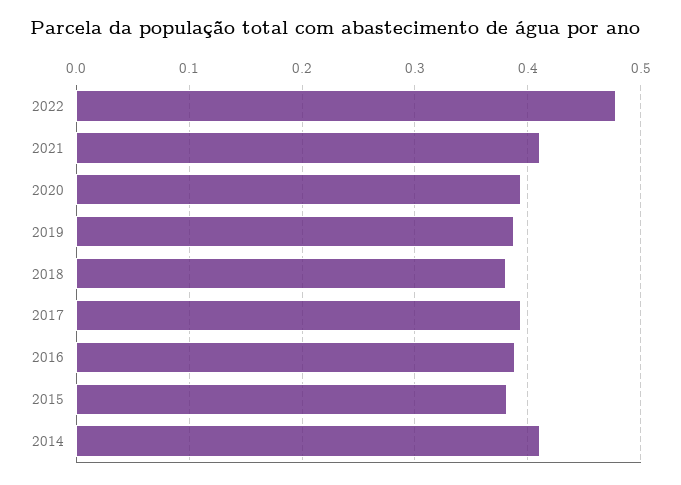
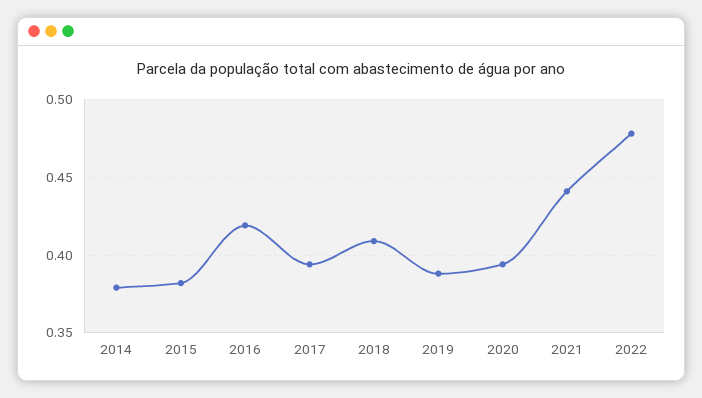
2021: 0.41 -> 0.44
2018: 0.38 -> 0.41
2016: 0.39 -> 0.42
2014: 0.41 -> 0.38

